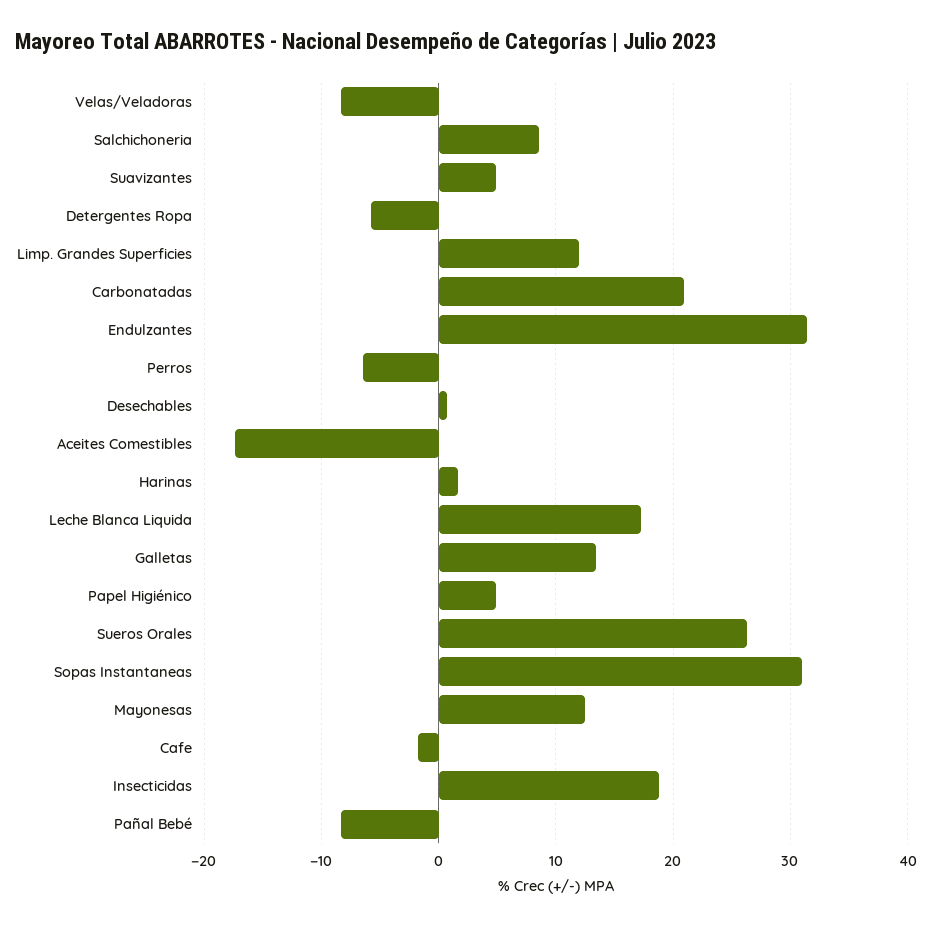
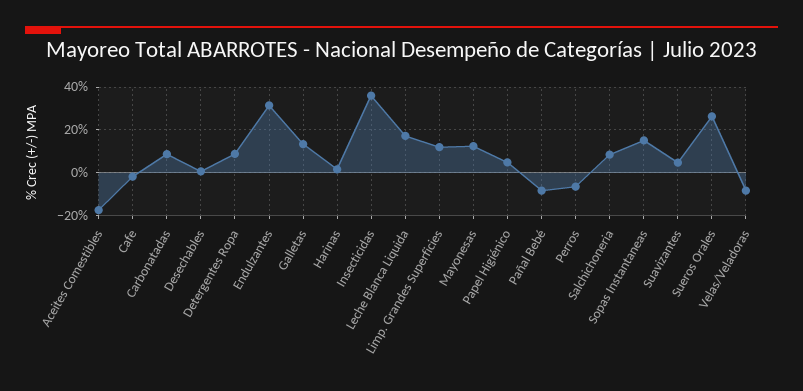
Detergentes Ropa: -6 -> 10
Carbonatadas: 21 -> 10
Sopas Instantaneas: 31 -> 15
Insecticidas: 19 -> 35

